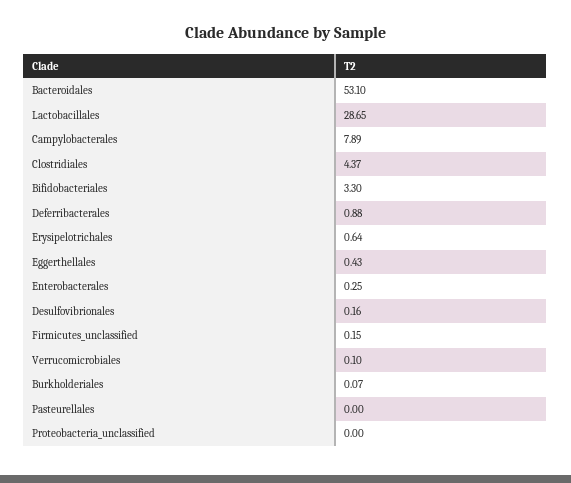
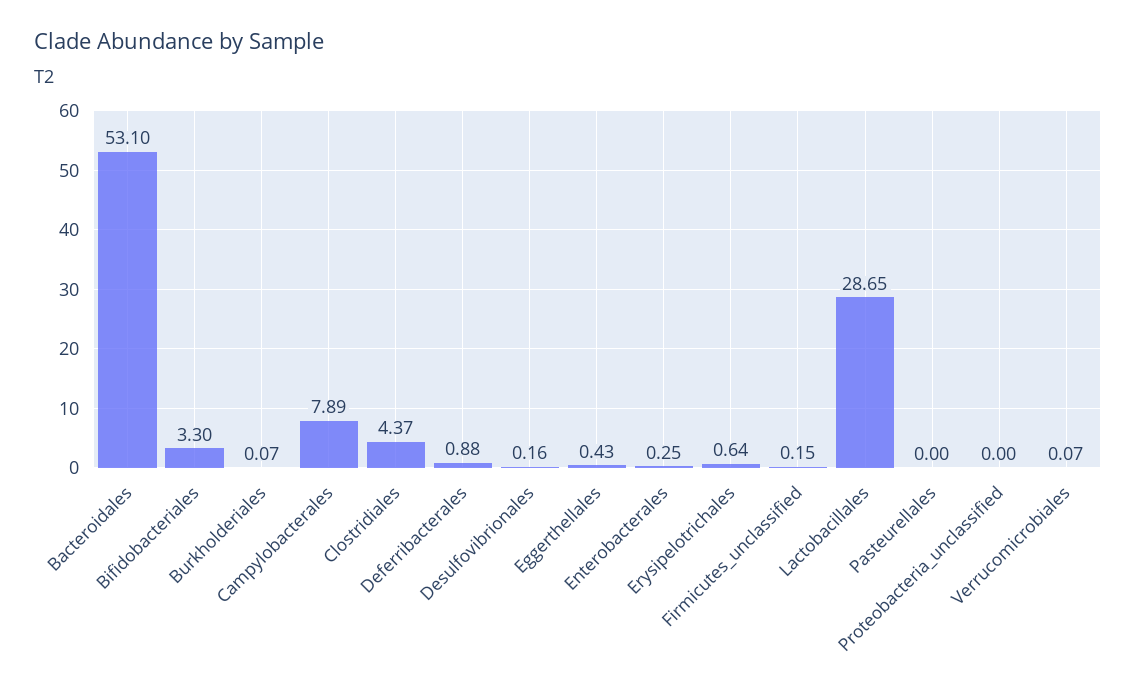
Verrucomicrobiales: 0.1 -> 0.07

